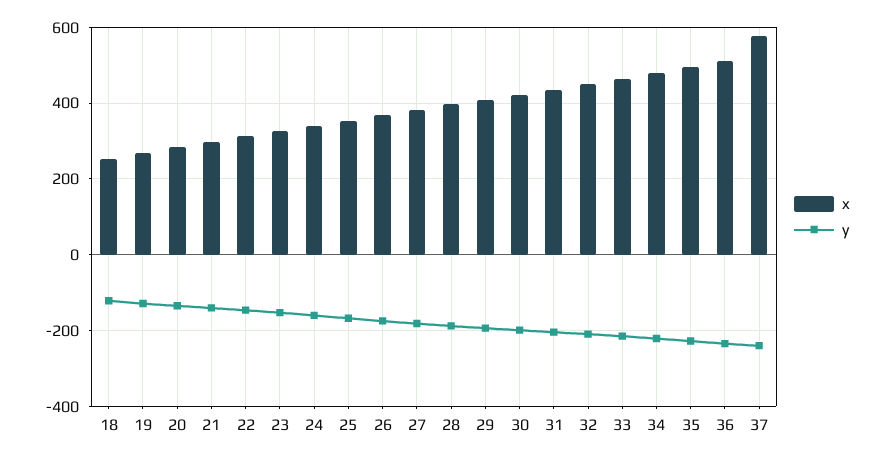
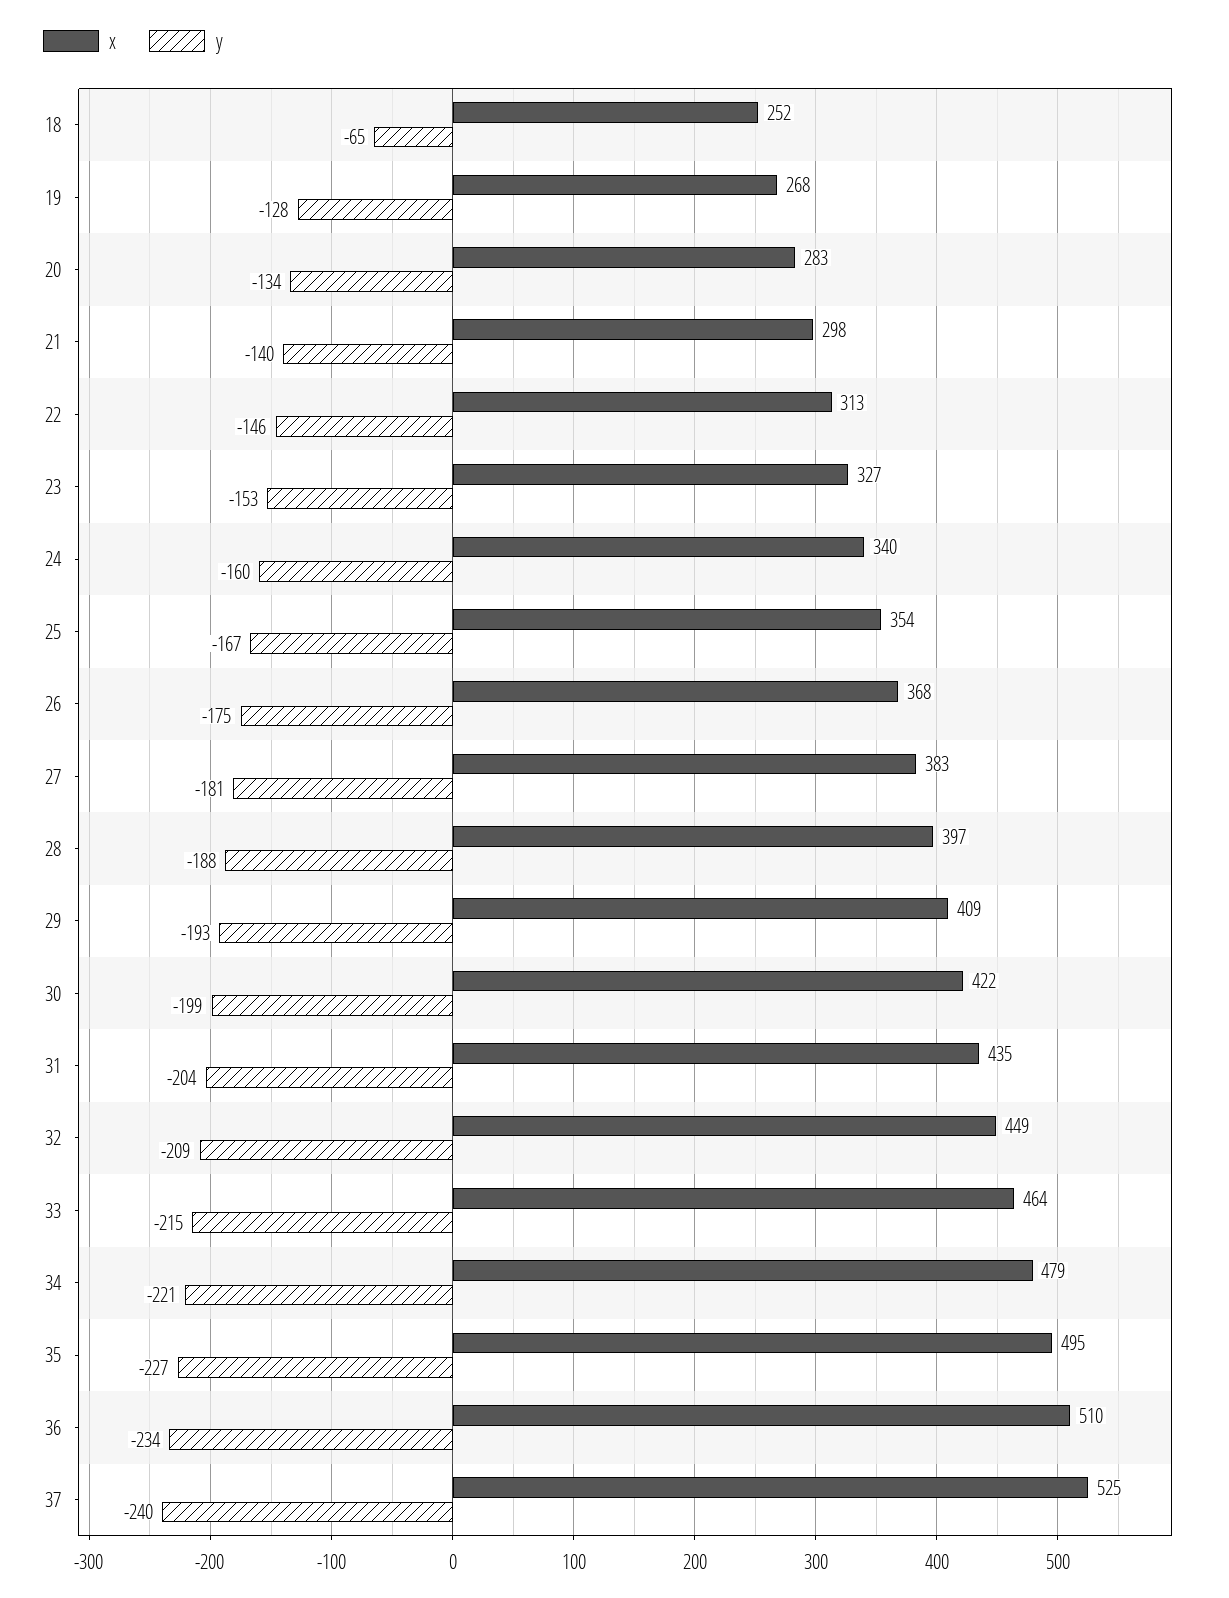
y, 18: -120 -> -65
x, 37: 580 -> 525

